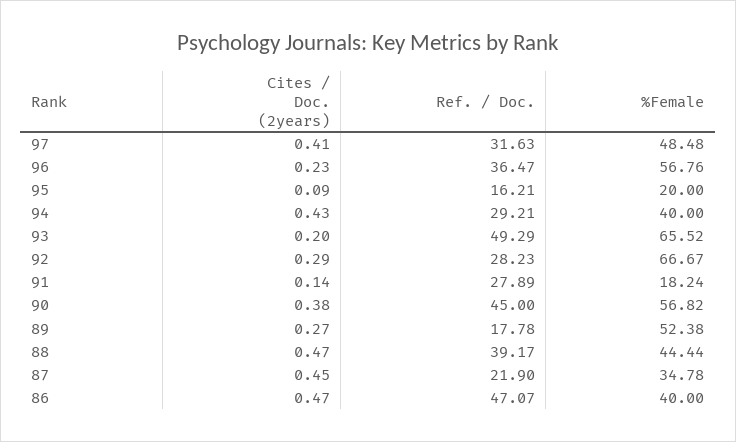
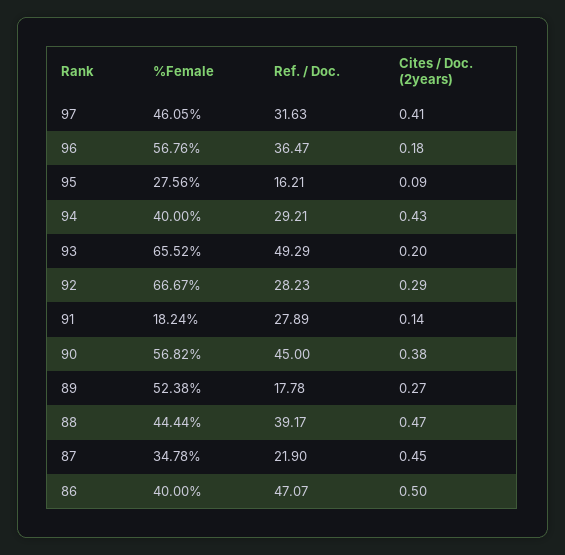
%Female, 97: 48.48 -> 46.05
Cites / Doc. (2years), 96: 0.23 -> 0.18
%Female, 95: 20 -> 27.56
Cites / Doc. (2years), 86: 0.47 -> 0.5

